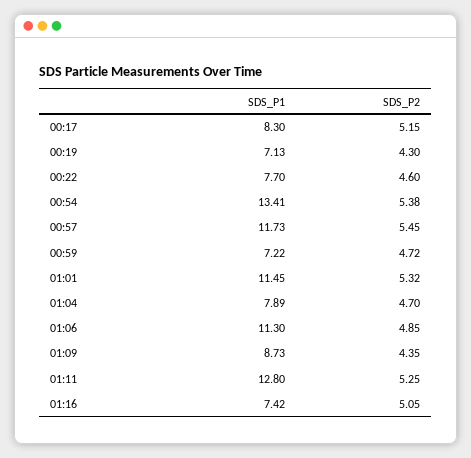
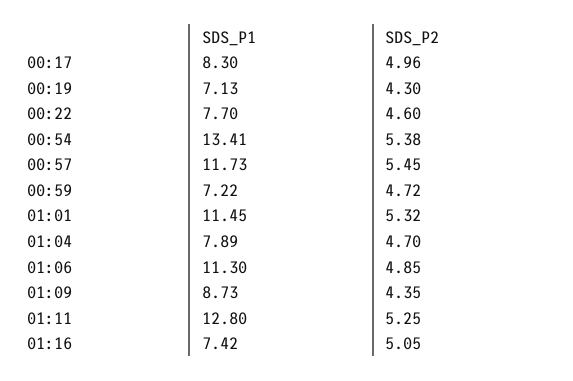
SDS_P2, 00:17: 5.15 -> 4.96

